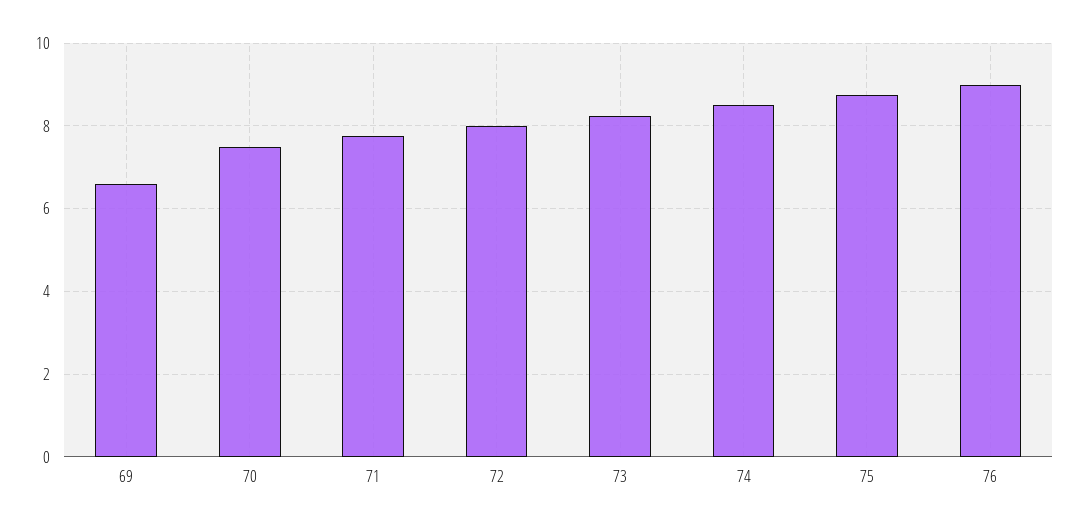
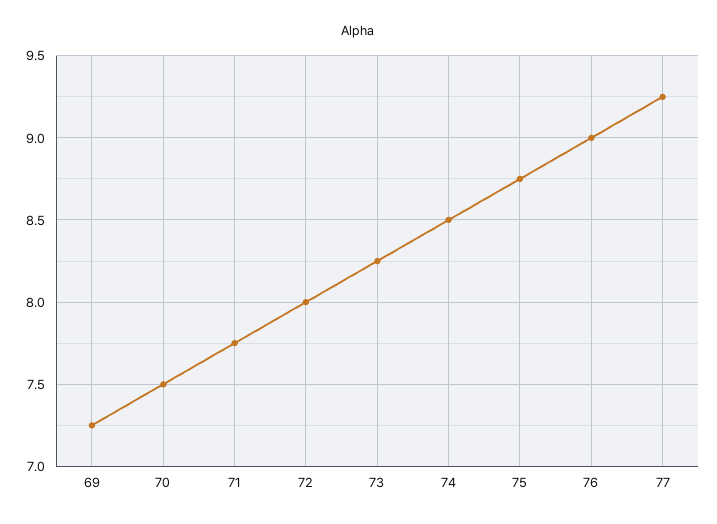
69: 6.6 -> 7.25
77: none -> 9.25

